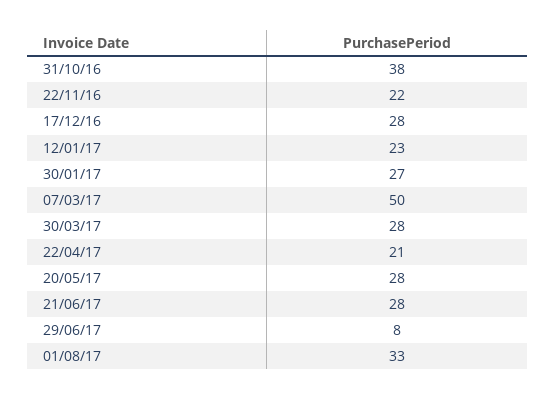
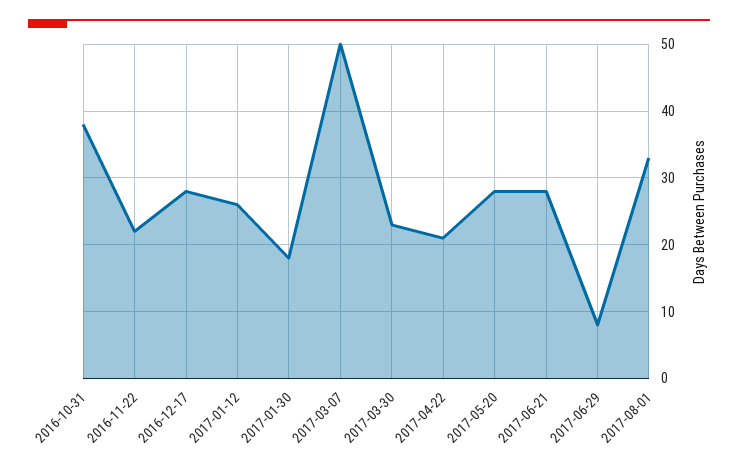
12/01/17: 23 -> 26
30/01/17: 27 -> 18
30/03/17: 28 -> 23

